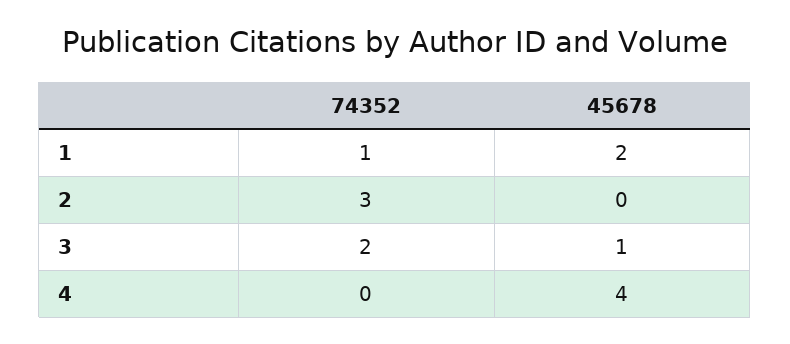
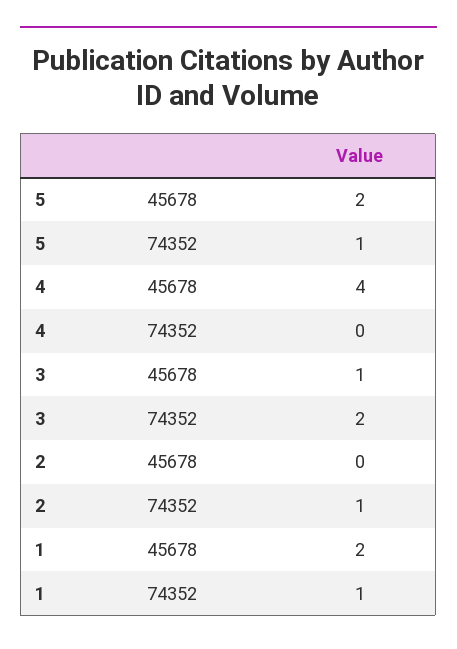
74352, 2: 3 -> 1
45678, 5: none -> 2
74352, 5: none -> 1

